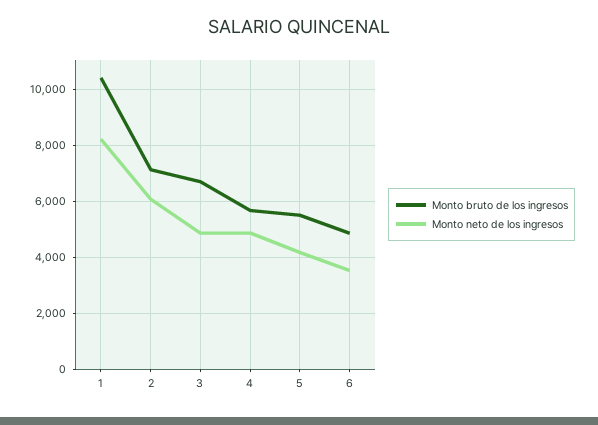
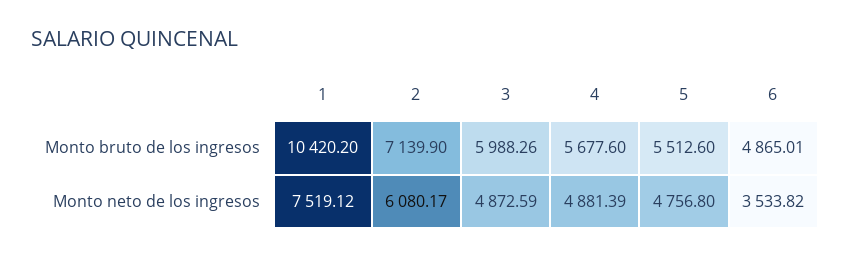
Monto neto de los ingresos, 1: 8250 -> 7519.12
Monto bruto de los ingresos, 3: 6750 -> 5988.26
Monto neto de los ingresos, 5: 4250 -> 4756.8

